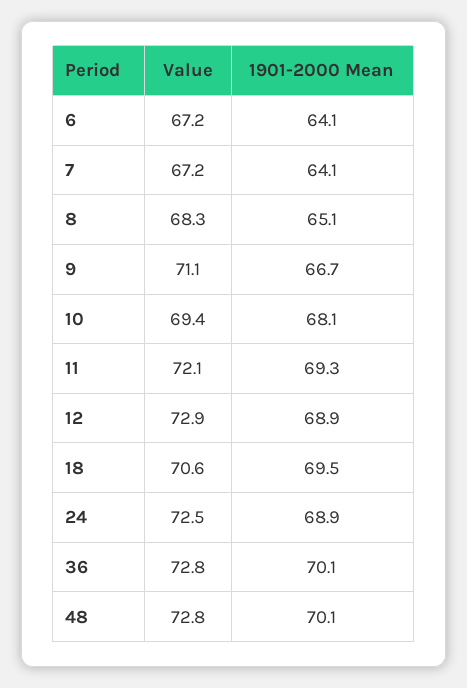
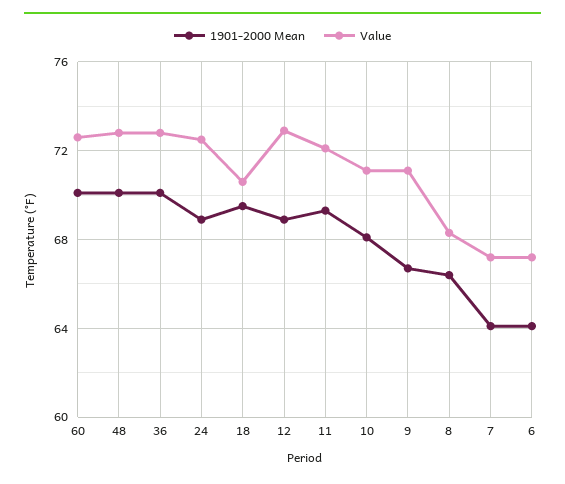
1901-2000 Mean, 8: 65.1 -> 66.5
Value, 10: 69.4 -> 71
1901-2000 Mean, 60: none -> 70
Value, 60: none -> 72.5

